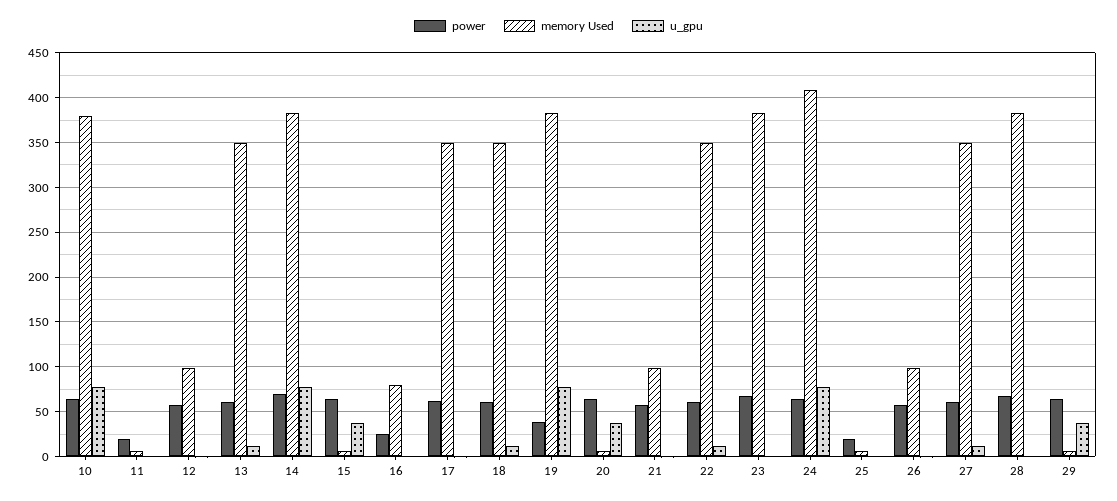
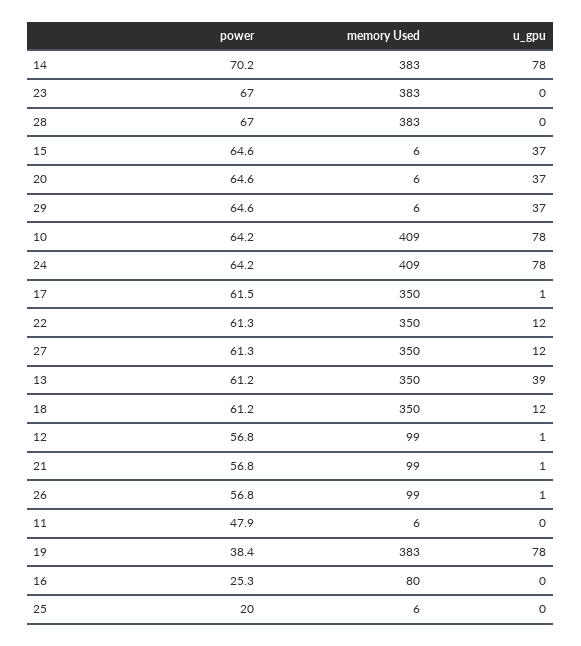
memory Used, 10: 380 -> 409
power, 11: 20 -> 47.9
u_gpu, 13: 10 -> 39

